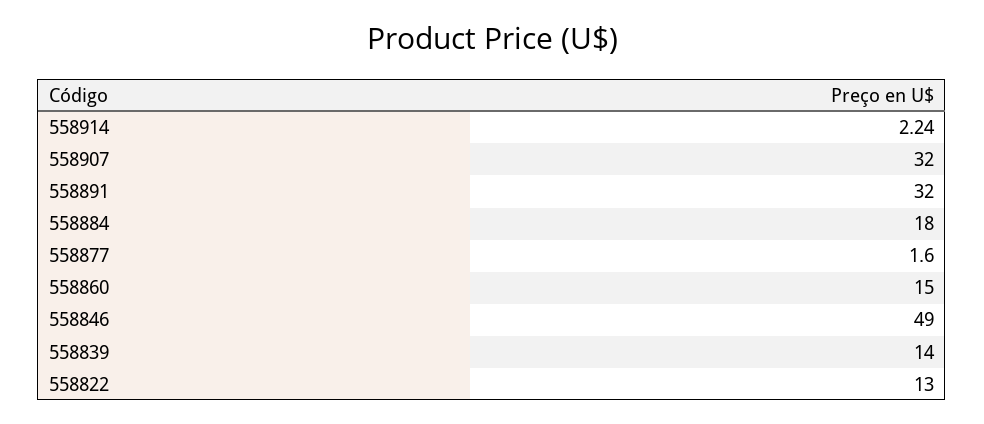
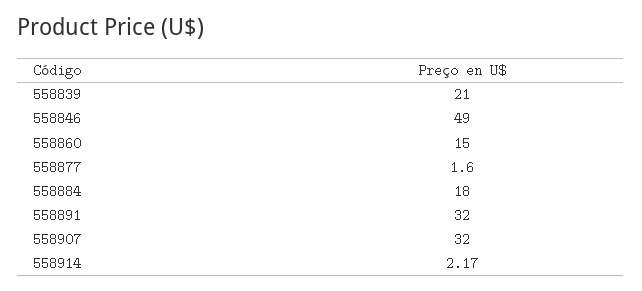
558914: 2.24 -> 2.17
558839: 14 -> 21
558822: 13 -> none

